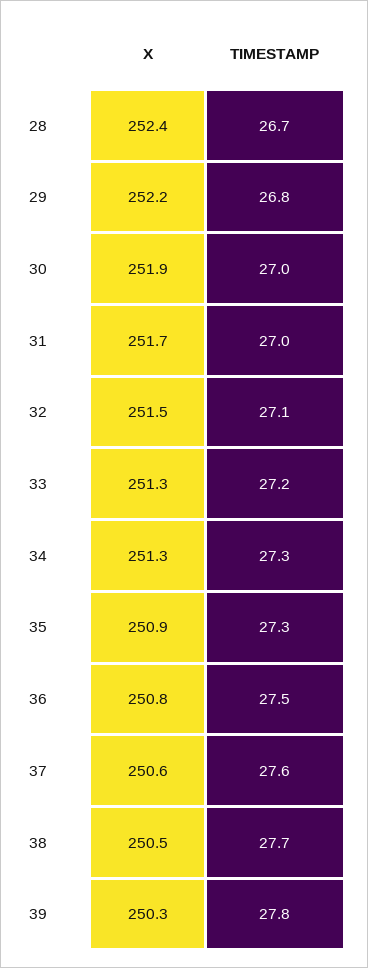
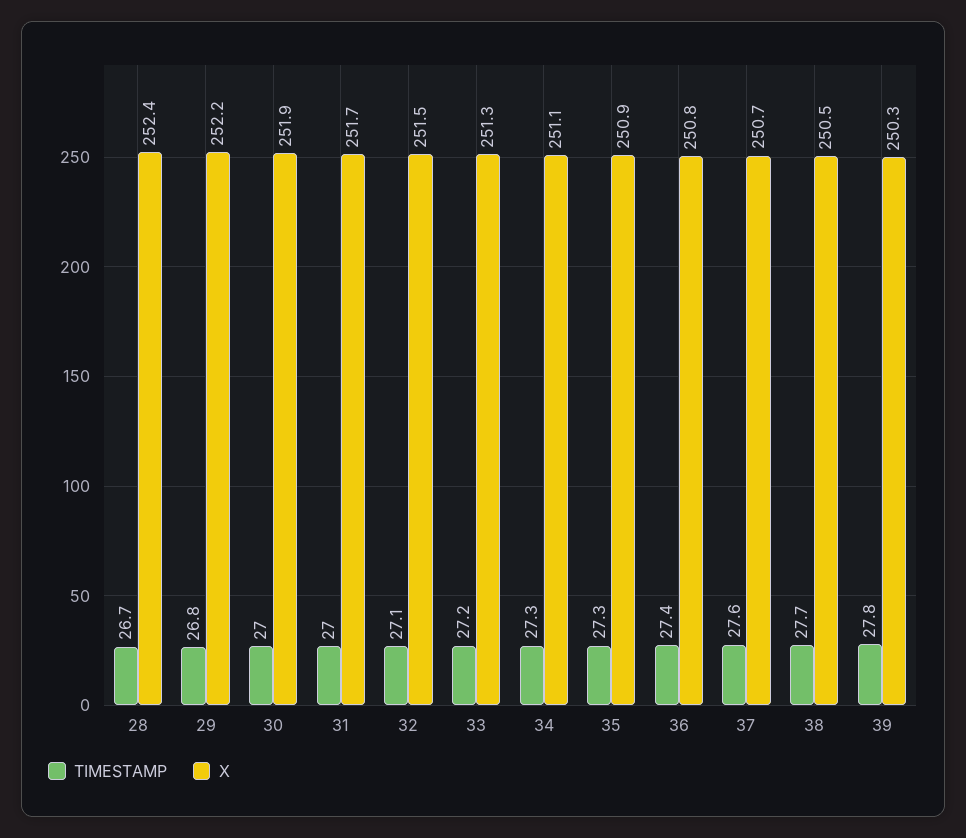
X, 34: 251.3 -> 251.1
TIMESTAMP, 36: 27.5 -> 27.4
X, 37: 250.6 -> 250.7

